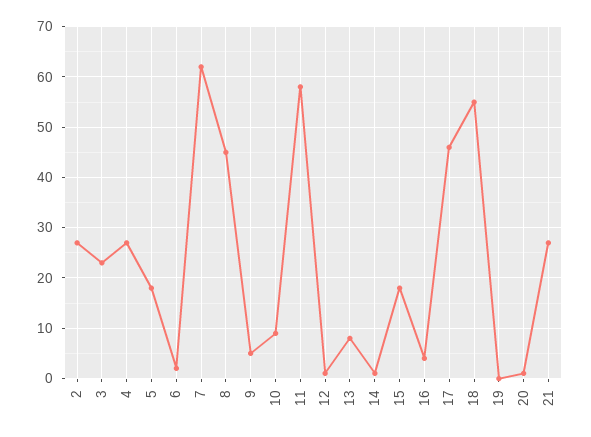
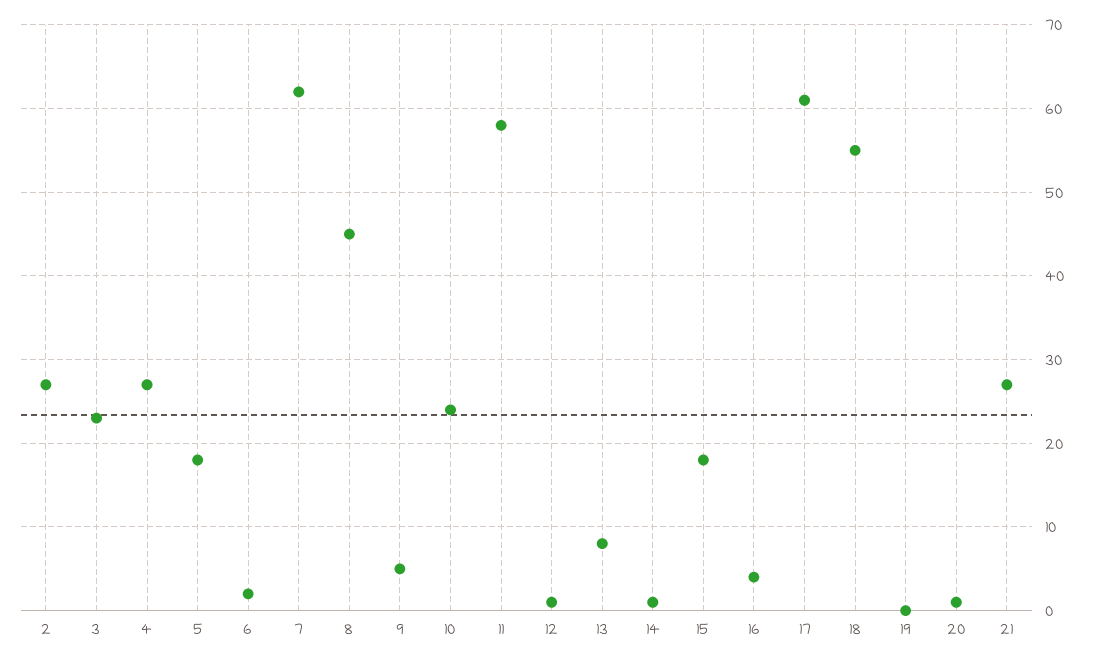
10: 10 -> 24
17: 45 -> 61

